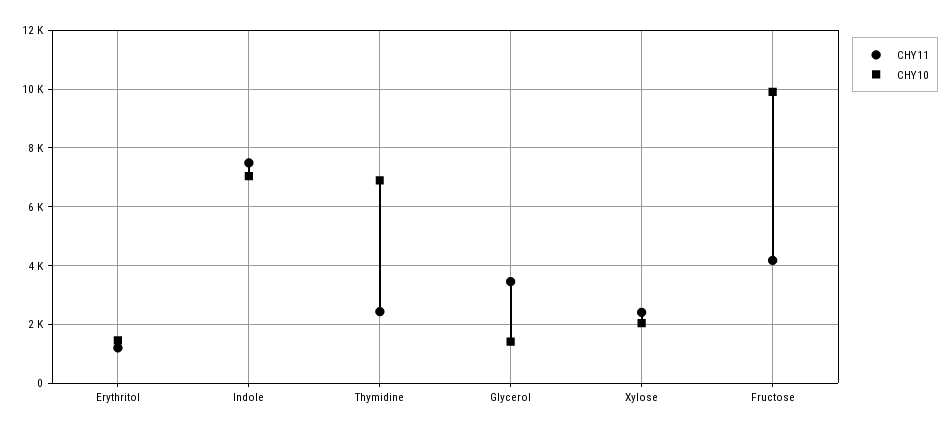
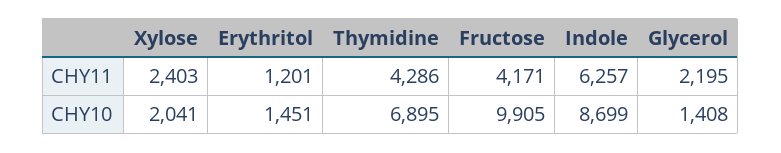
CHY11, Indole: 7500 -> 6257
CHY10, Indole: 7000 -> 8699
CHY11, Thymidine: 2500 -> 4286
CHY11, Glycerol: 3500 -> 2195

